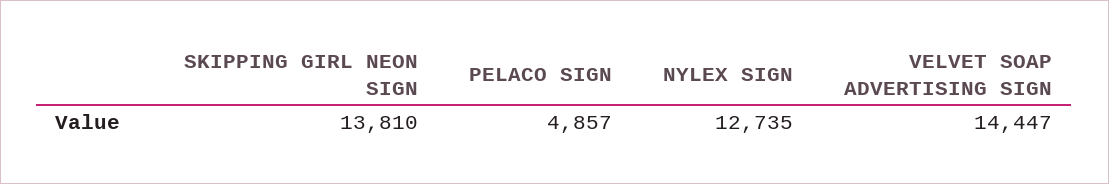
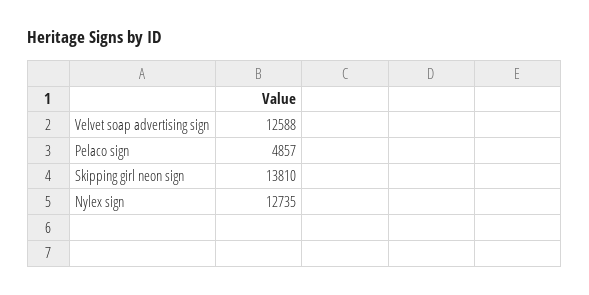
VELVET SOAP ADVERTISING SIGN: 14447 -> 12588

